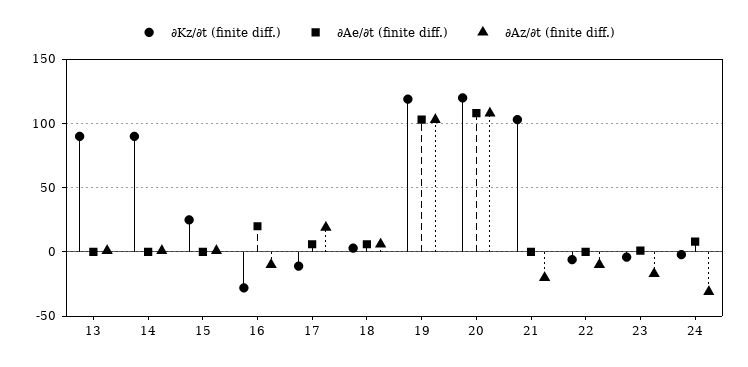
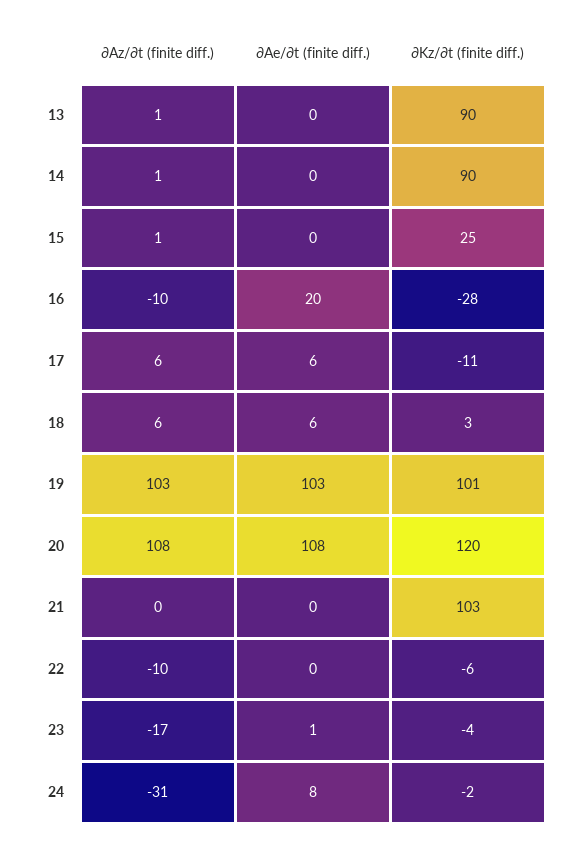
∂Az/∂t (finite diff.), 17: 20 -> 6
∂Kz/∂t (finite diff.), 19: 120 -> 101
∂Az/∂t (finite diff.), 21: -20 -> 0

